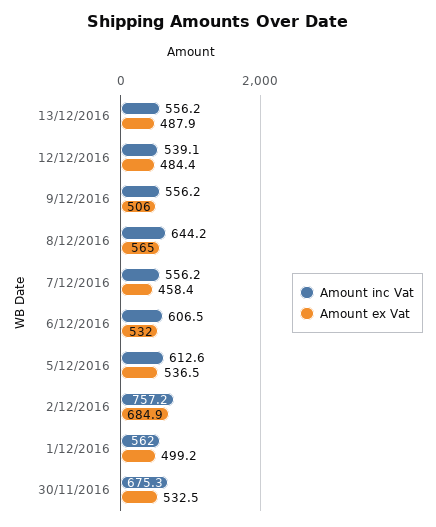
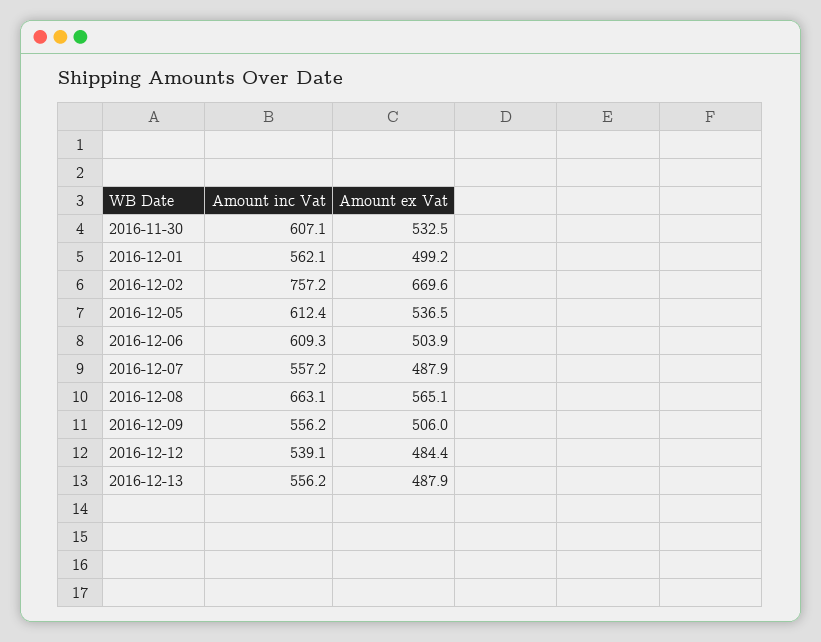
Amount inc Vat, 8/12/2016: 644.2 -> 663.1
Amount ex Vat, 8/12/2016: 565 -> 565.1
Amount inc Vat, 7/12/2016: 556.2 -> 557.2
Amount ex Vat, 7/12/2016: 458.4 -> 487.9
Amount inc Vat, 6/12/2016: 606.5 -> 609.3
Amount ex Vat, 6/12/2016: 532 -> 503.9
Amount inc Vat, 5/12/2016: 612.6 -> 612.4
Amount ex Vat, 2/12/2016: 684.9 -> 669.6
Amount inc Vat, 1/12/2016: 562 -> 562.1
Amount inc Vat, 30/11/2016: 675.3 -> 607.1

